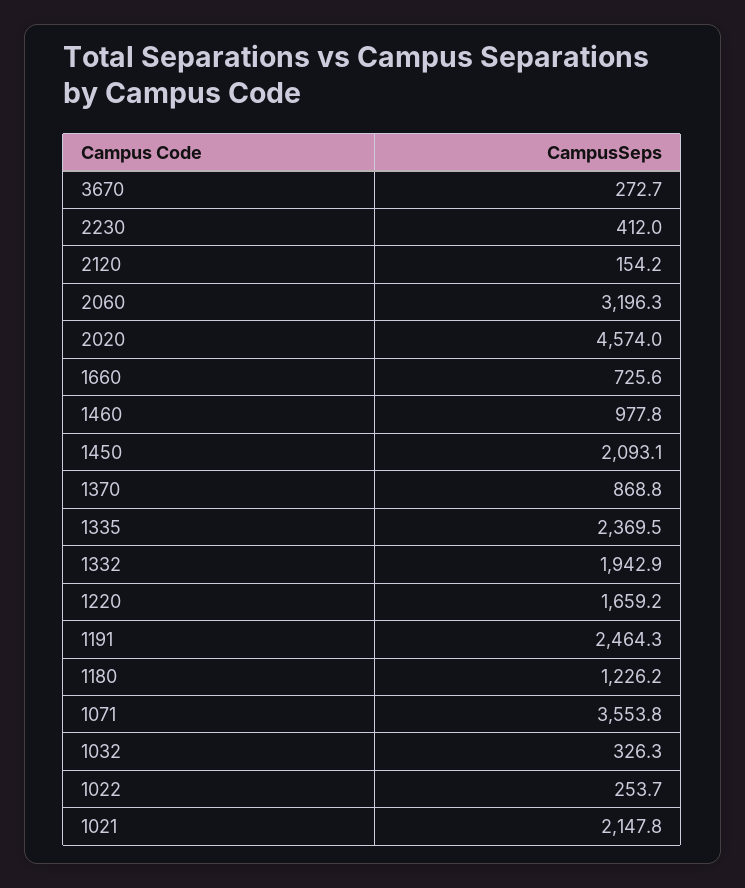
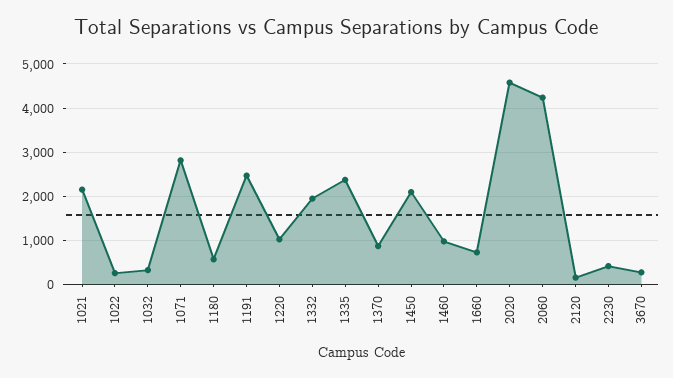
2060: 3196.3 -> 4200
1220: 1659.2 -> 1000
1180: 1226.2 -> 600
1071: 3553.8 -> 2800

